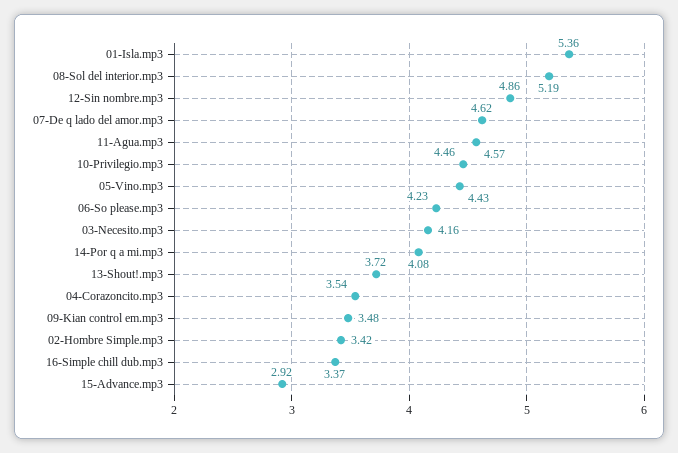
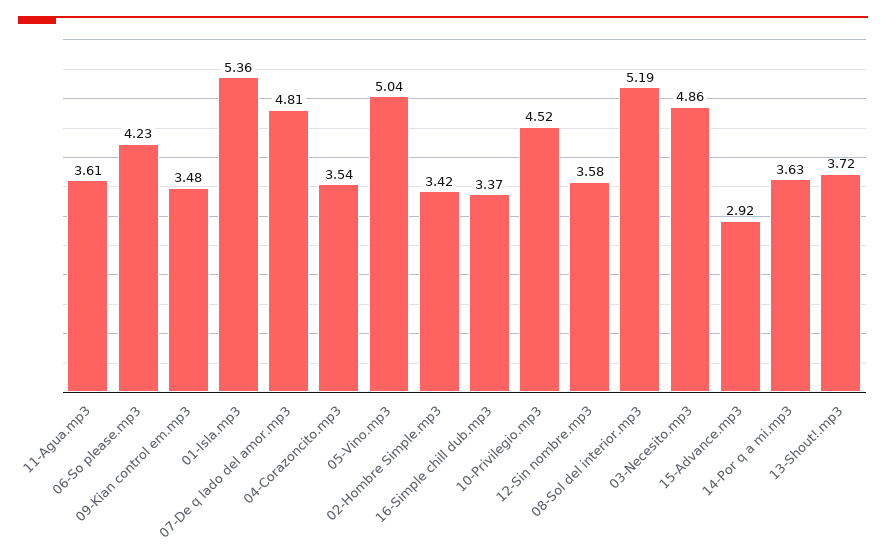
12-Sin nombre.mp3: 4.86 -> 3.58
07-De q lado del amor.mp3: 4.62 -> 4.81
11-Agua.mp3: 4.57 -> 3.61
10-Privilegio.mp3: 4.46 -> 4.52
05-Vino.mp3: 4.43 -> 5.04
03-Necesito.mp3: 4.16 -> 4.86
14-Por q a mi.mp3: 4.08 -> 3.63

